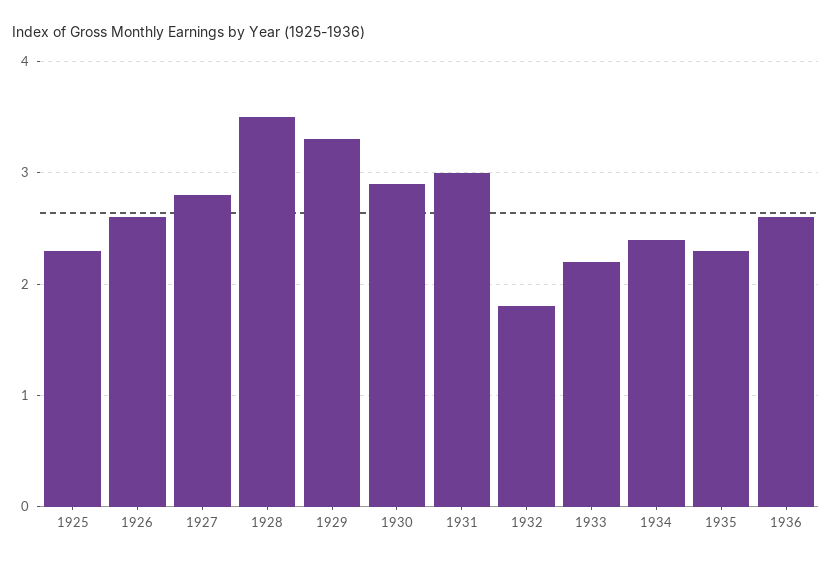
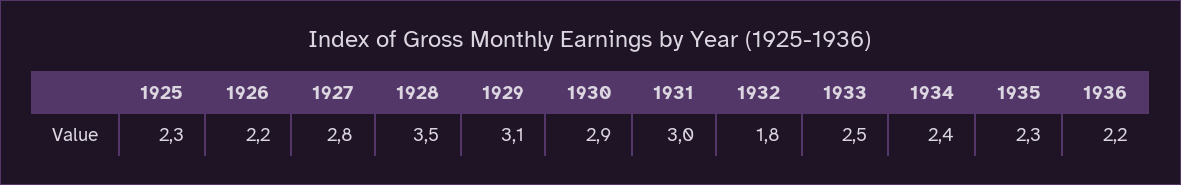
1926: 2.6 -> 2.2
1929: 3.3 -> 3.1
1933: 2.2 -> 2.5
1936: 2.6 -> 2.2

